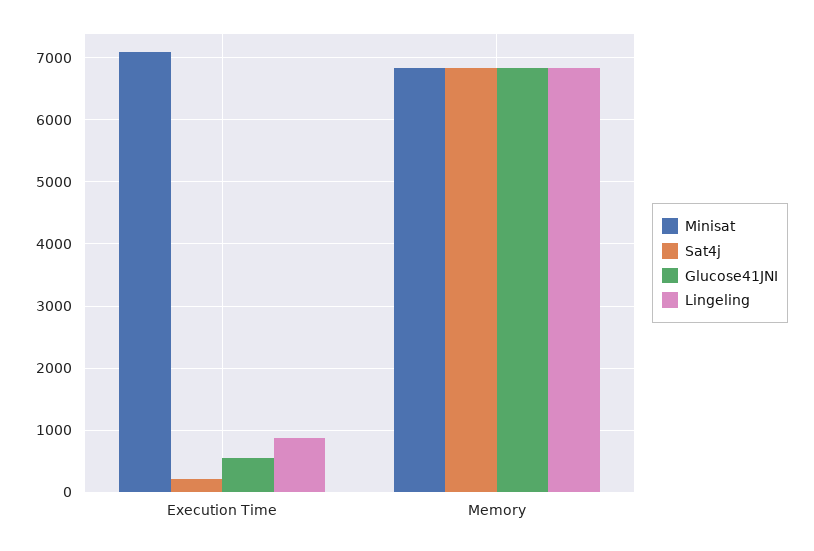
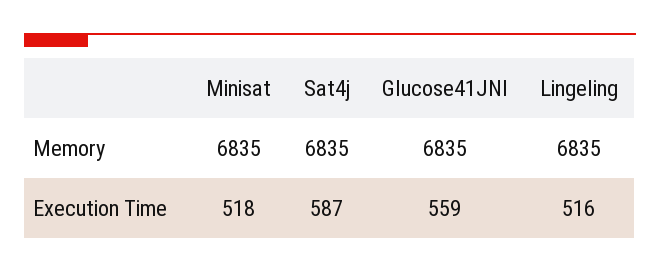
Minisat, Execution Time: 7100 -> 518
Sat4j, Execution Time: 200 -> 587
Lingeling, Execution Time: 900 -> 516

